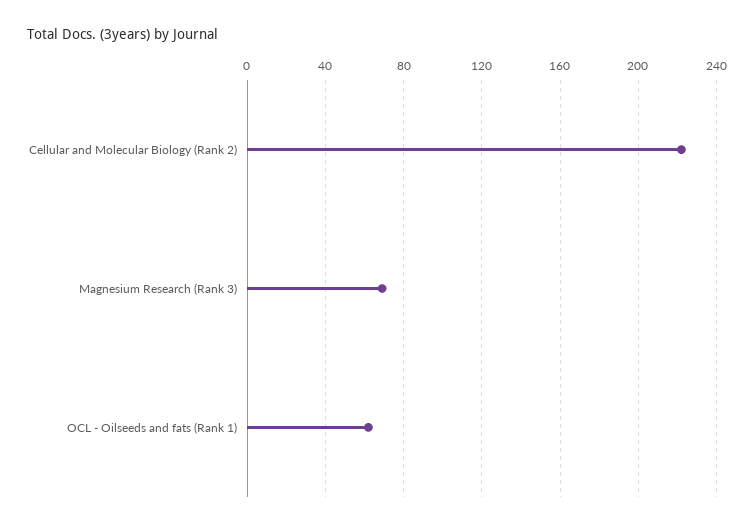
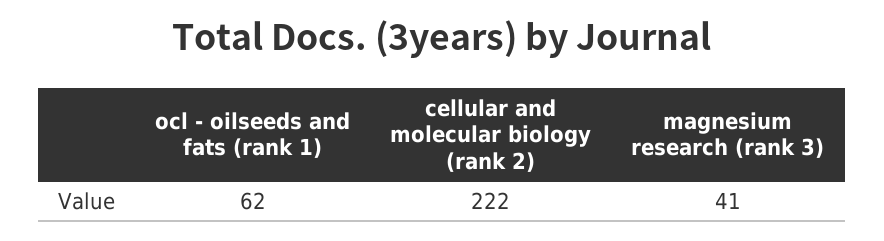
Magnesium Research (Rank 3): 70 -> 41

